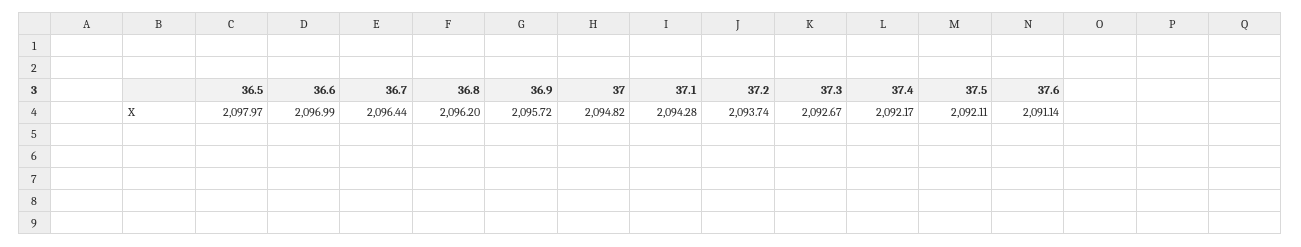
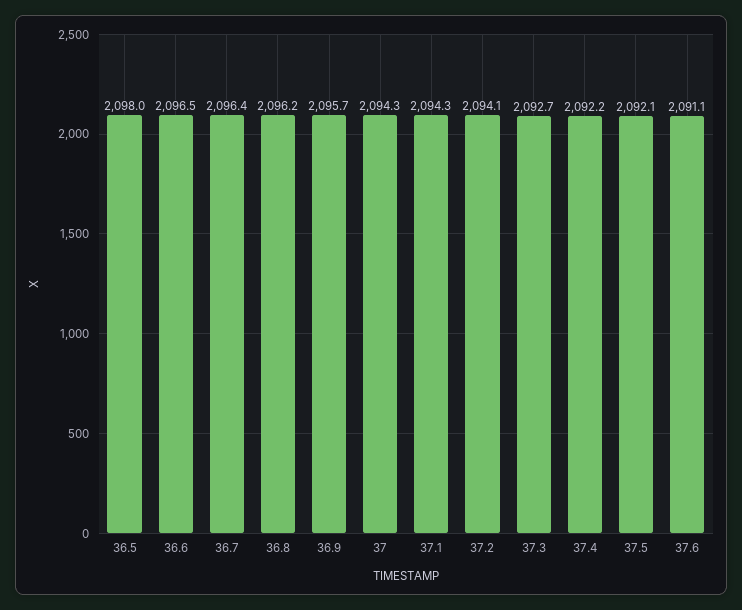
36.6: 2096.99 -> 2096.5
37: 2094.82 -> 2094.3
37.2: 2093.74 -> 2094.1

